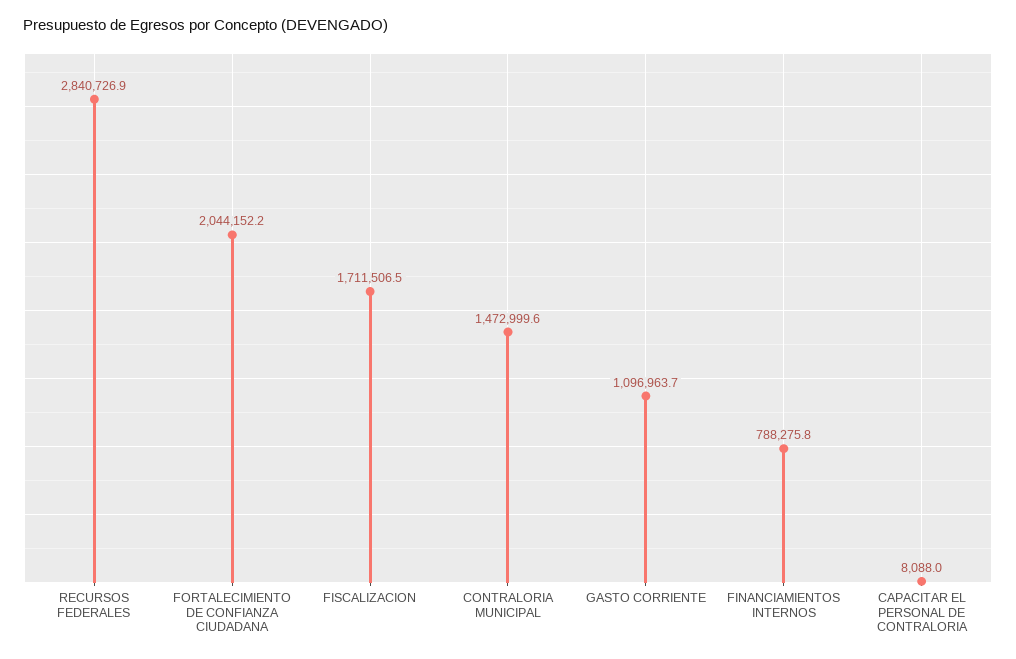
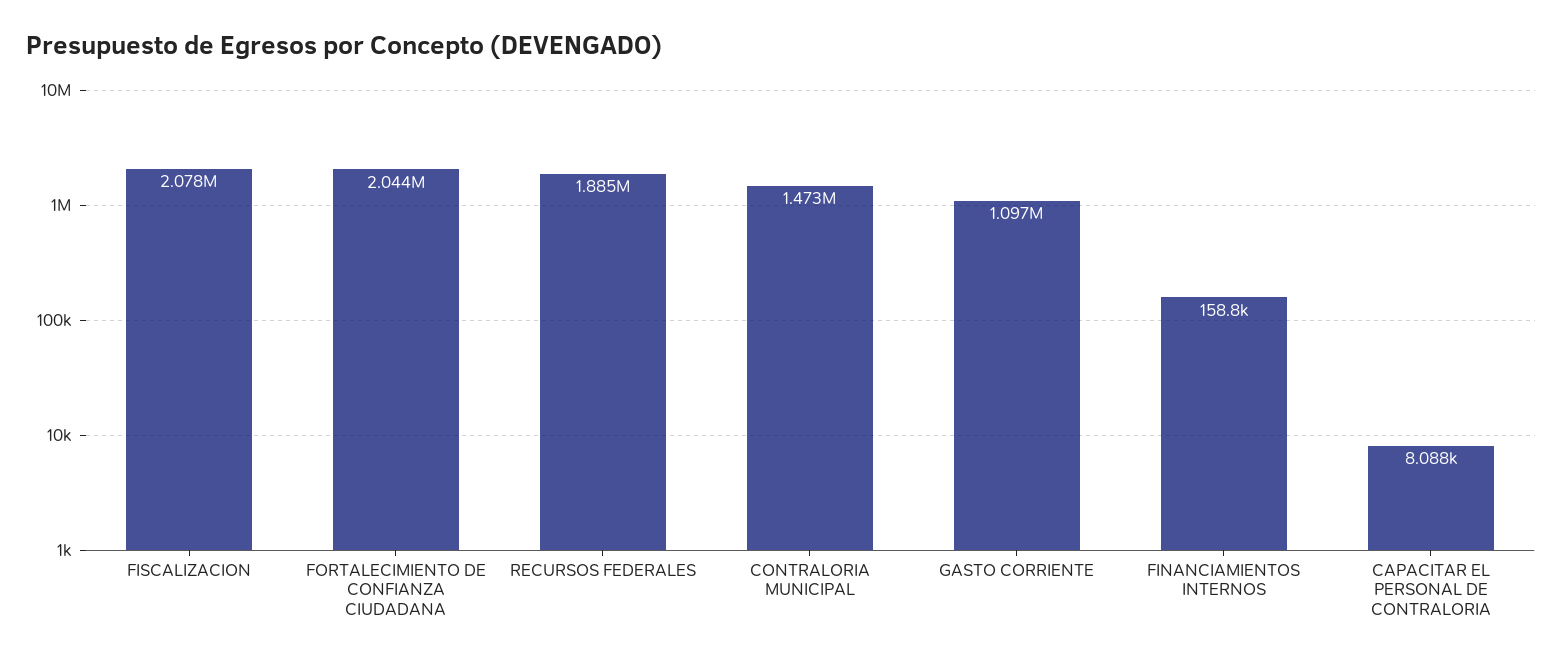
RECURSOS FEDERALES: 2840726.9 -> 1885000
FISCALIZACION: 1711506.5 -> 2078000
FINANCIAMIENTOS INTERNOS: 788275.8 -> 158800

